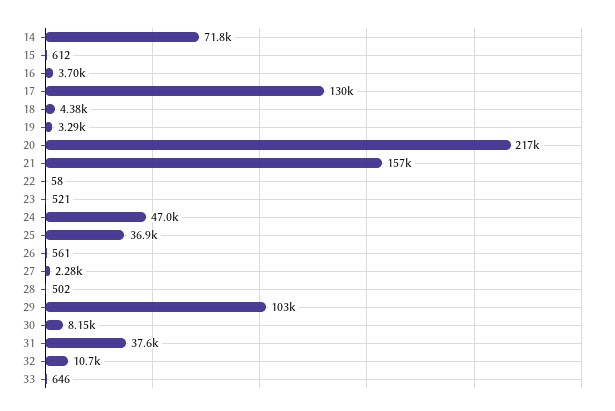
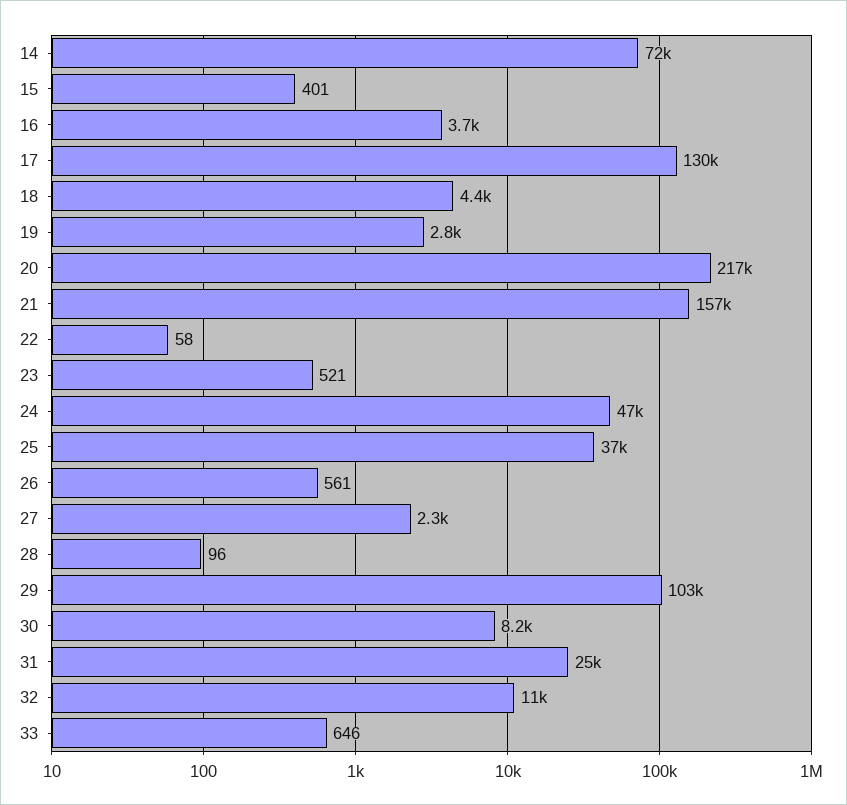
15: 612 -> 401
19: 3290 -> 2800
28: 502 -> 96
31: 37600 -> 25000

